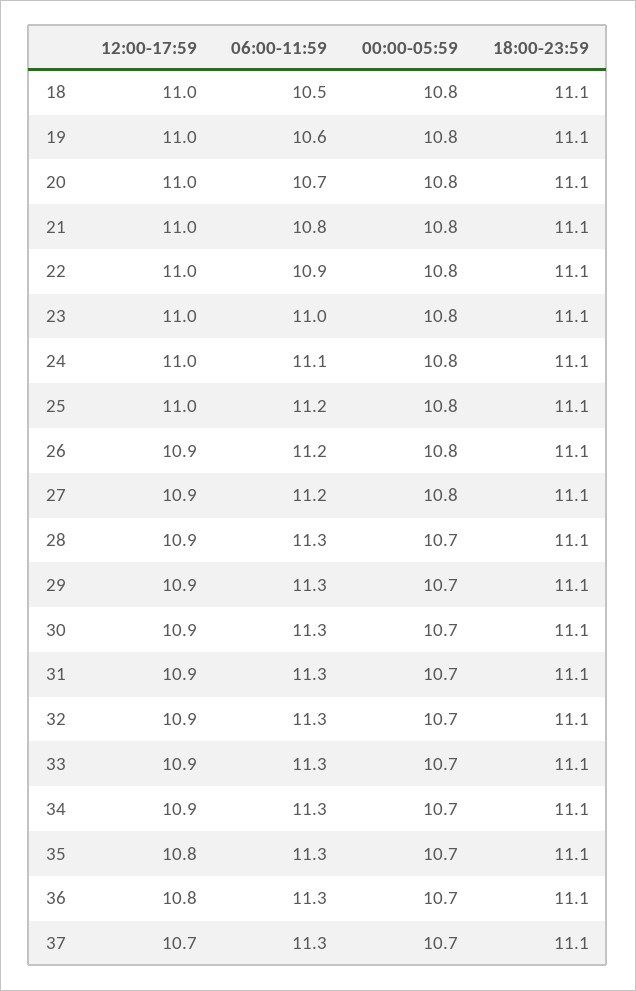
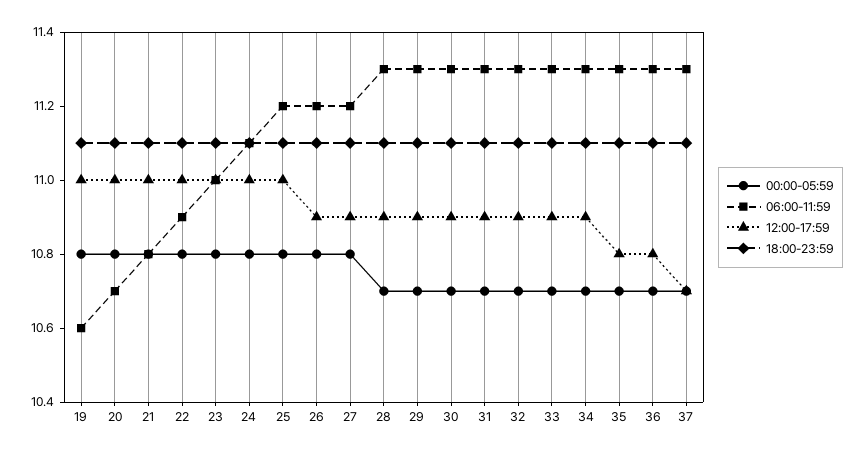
12:00-17:59, 18: 11 -> none
06:00-11:59, 18: 10.5 -> none
00:00-05:59, 18: 10.8 -> none
18:00-23:59, 18: 11.1 -> none

